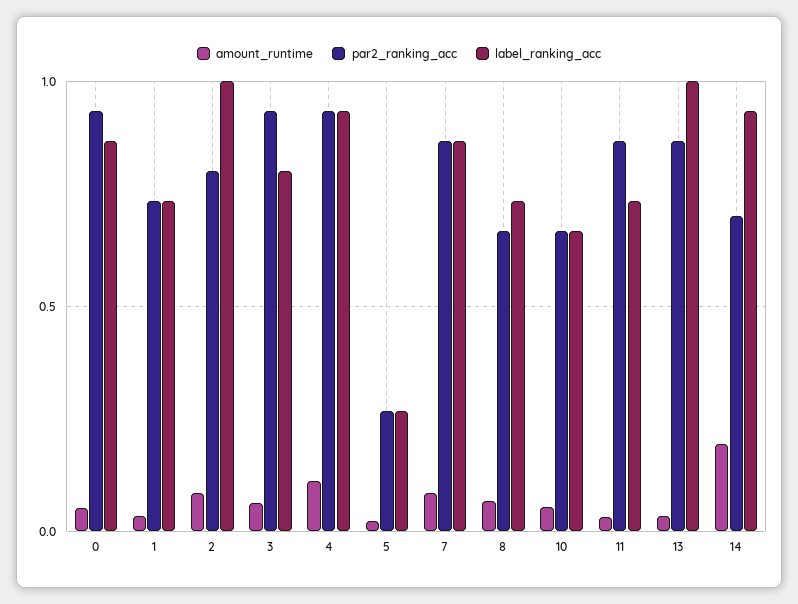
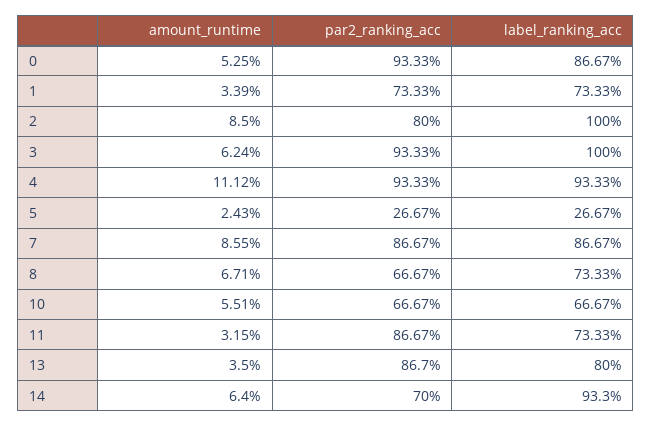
label_ranking_acc, 3: 0.8 -> 1
label_ranking_acc, 13: 1 -> 0.8
amount_runtime, 14: 0.2 -> 0.064

